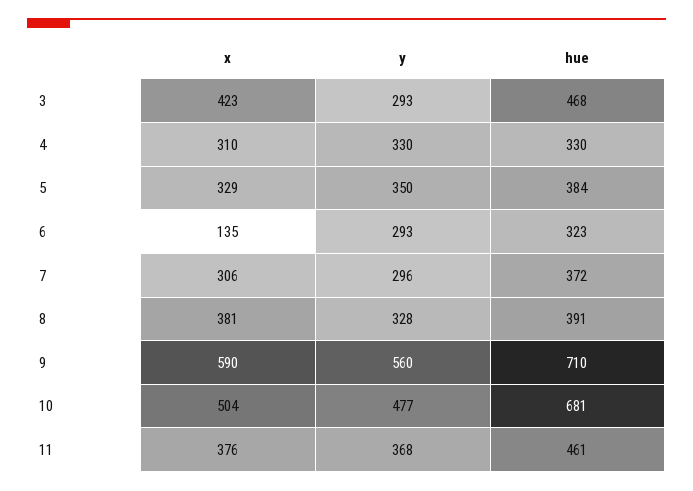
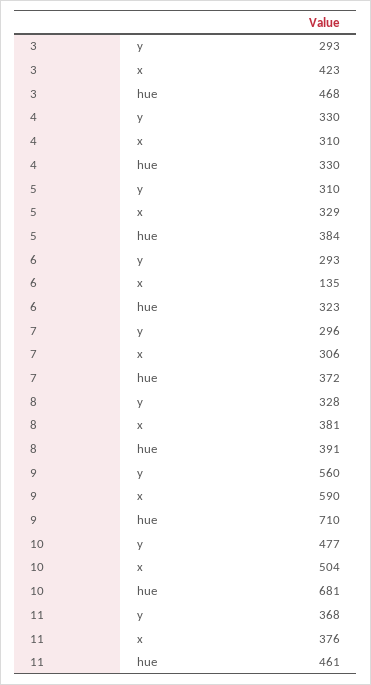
y, 5: 350 -> 310

